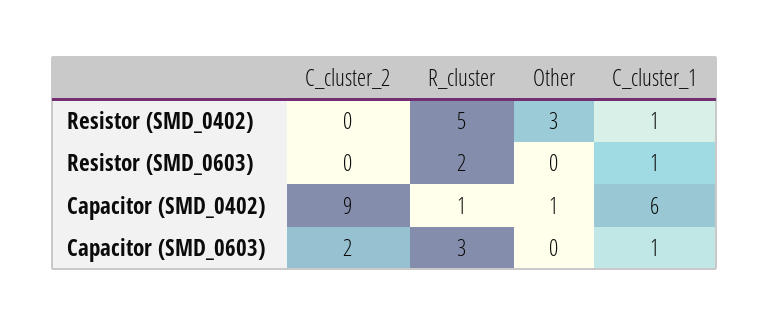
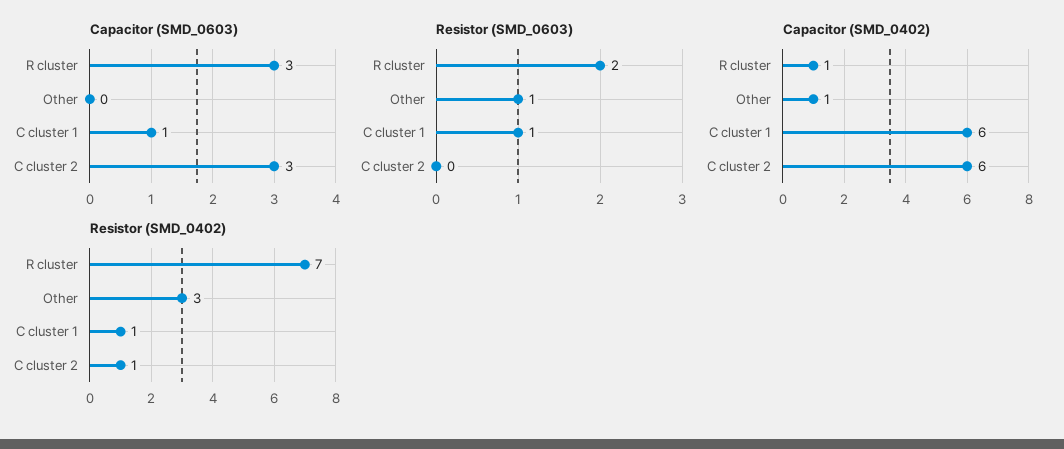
Resistor (SMD_0402), C_cluster_2: 0 -> 1
Resistor (SMD_0402), R_cluster: 5 -> 7
Resistor (SMD_0603), Other: 0 -> 1
Capacitor (SMD_0402), C_cluster_2: 9 -> 6
Capacitor (SMD_0603), C_cluster_2: 2 -> 3

